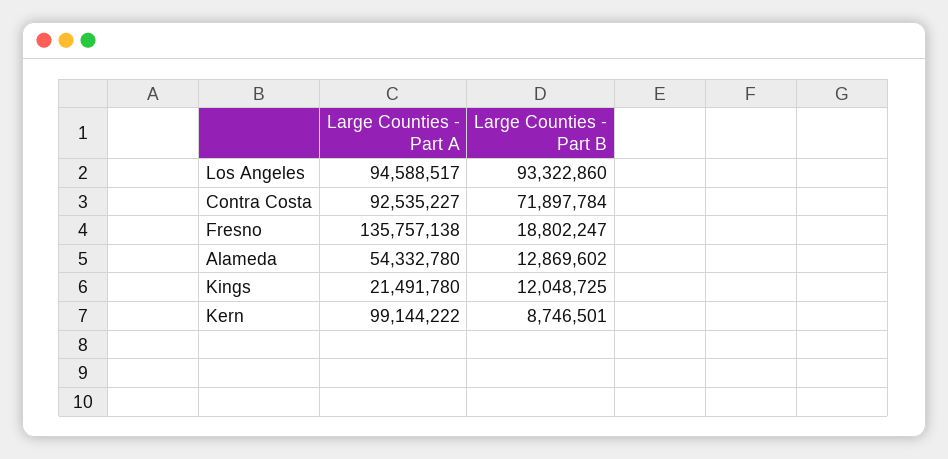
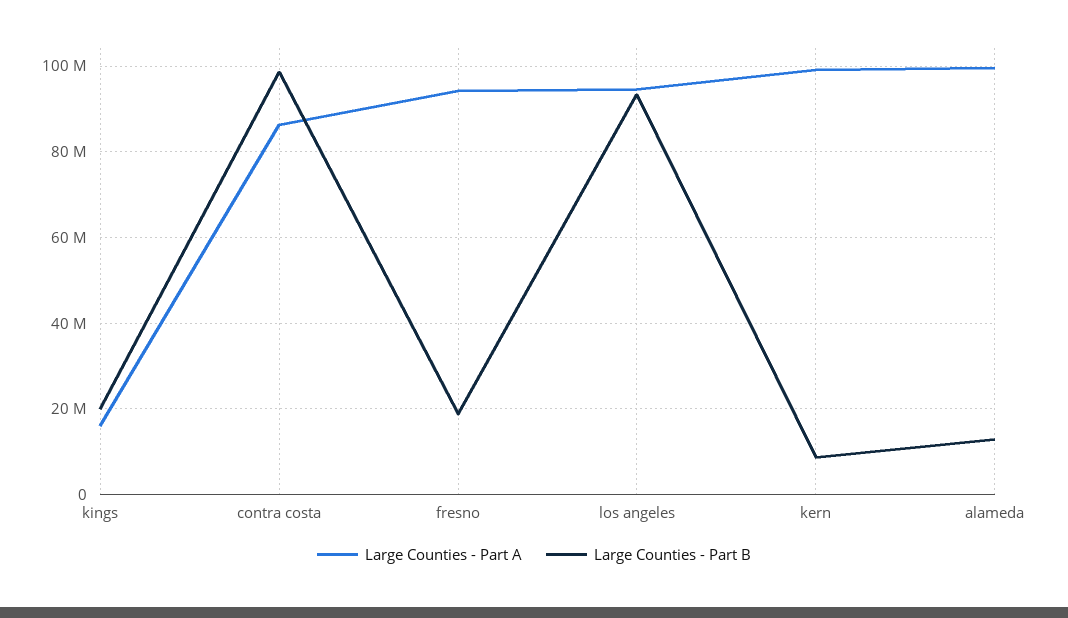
Large Counties - Part A, Contra Costa: 92535227 -> 86000000
Large Counties - Part B, Contra Costa: 71897784 -> 98000000
Large Counties - Part A, Fresno: 135757138 -> 94000000
Large Counties - Part A, Alameda: 54332780 -> 100000000
Large Counties - Part A, Kings: 21491780 -> 16000000
Large Counties - Part B, Kings: 12048725 -> 20000000

